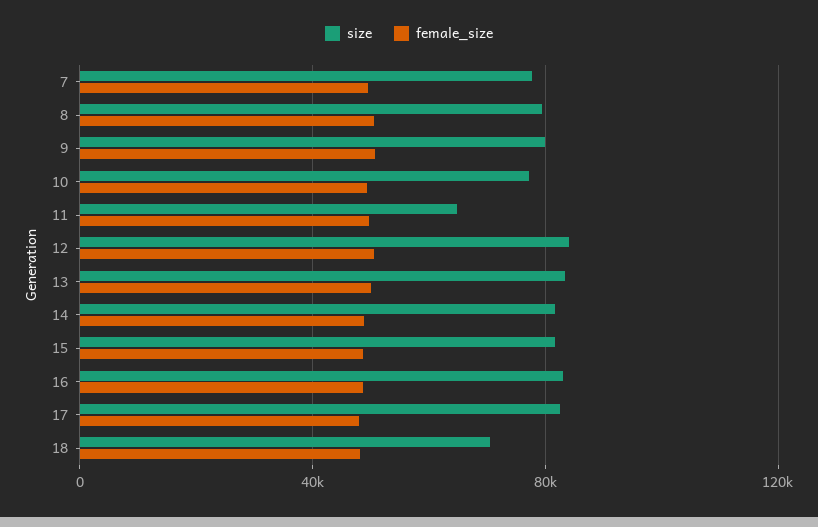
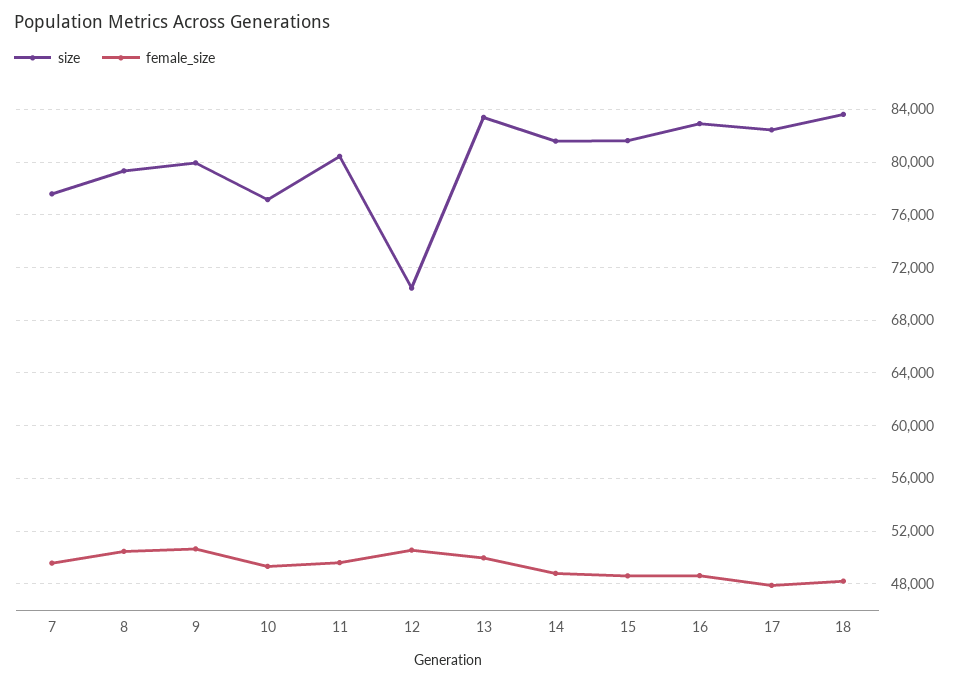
size, 11: 65000 -> 80500
size, 12: 85000 -> 70500
size, 18: 70000 -> 83500

